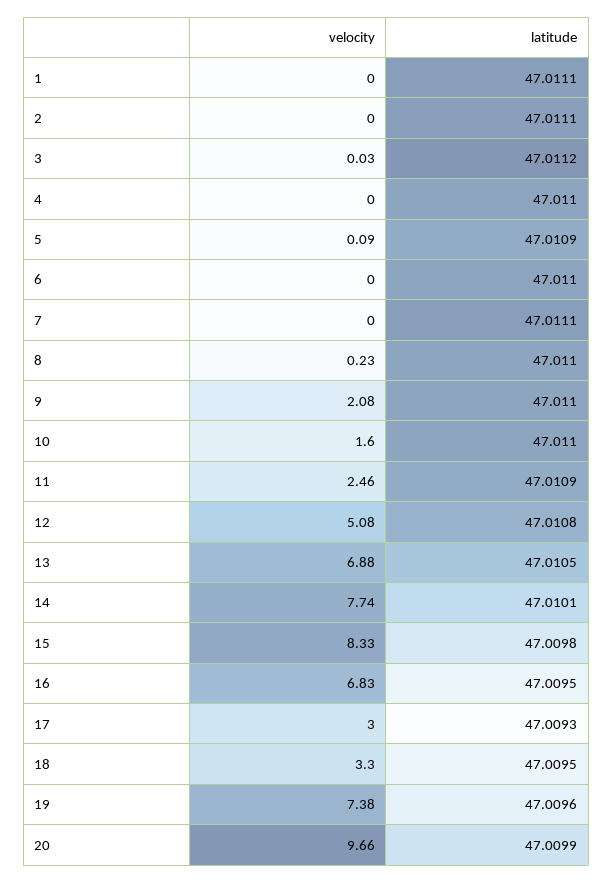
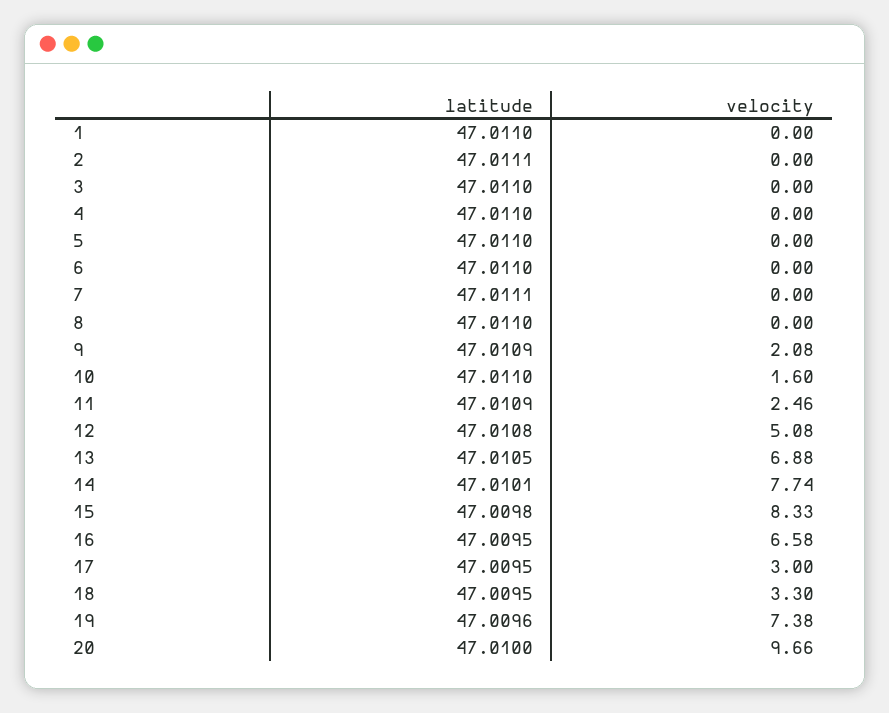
latitude, 1: 47.0111 -> 47.011
velocity, 3: 0.03 -> 0
latitude, 3: 47.0112 -> 47.011
velocity, 5: 0.09 -> 0
latitude, 5: 47.0109 -> 47.011
velocity, 8: 0.23 -> 0
latitude, 9: 47.011 -> 47.0109
velocity, 16: 6.83 -> 6.58
latitude, 17: 47.0093 -> 47.0095
latitude, 20: 47.0099 -> 47.01

